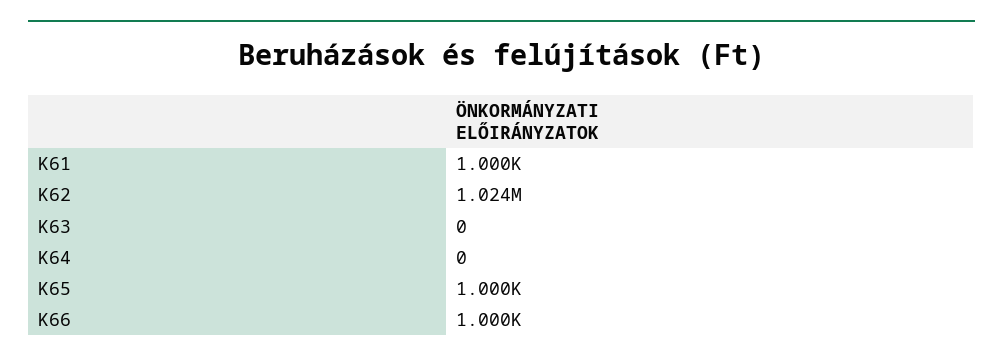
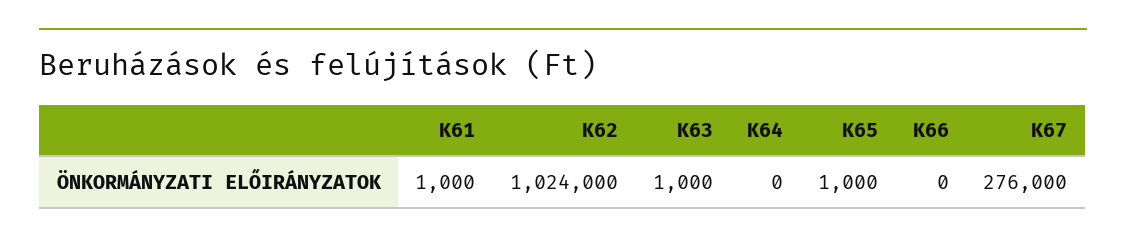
K63: 0 -> 1000
K66: 1000 -> 0
K67: none -> 276000

